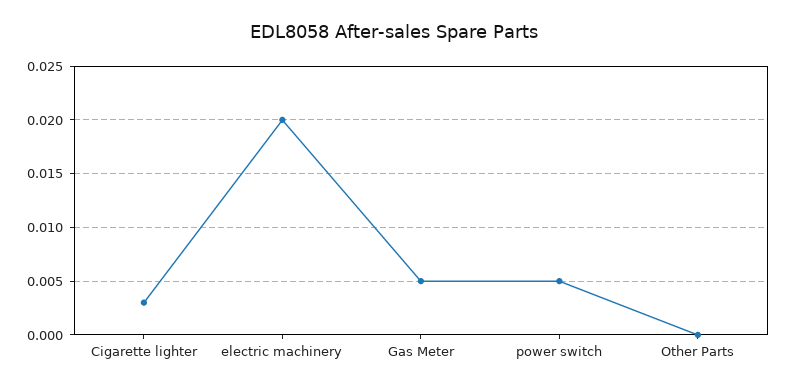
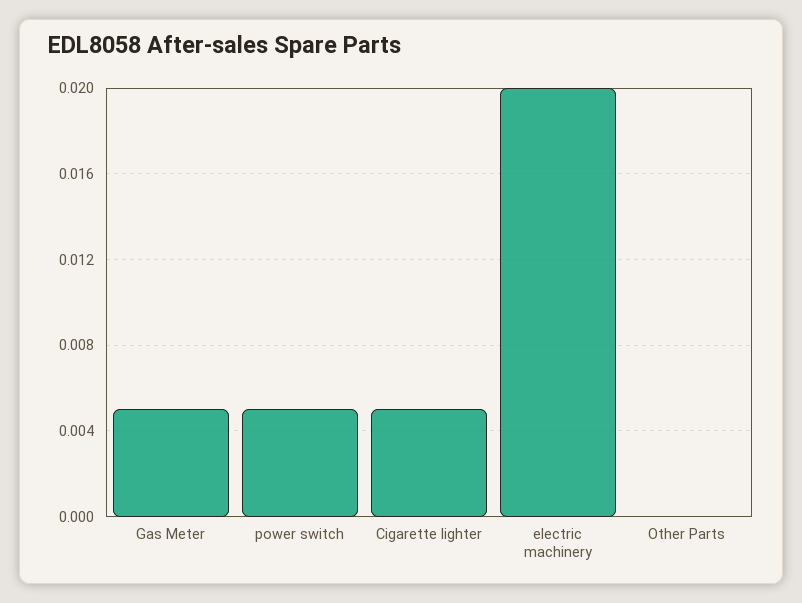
Cigarette lighter: 0.003 -> 0.005

